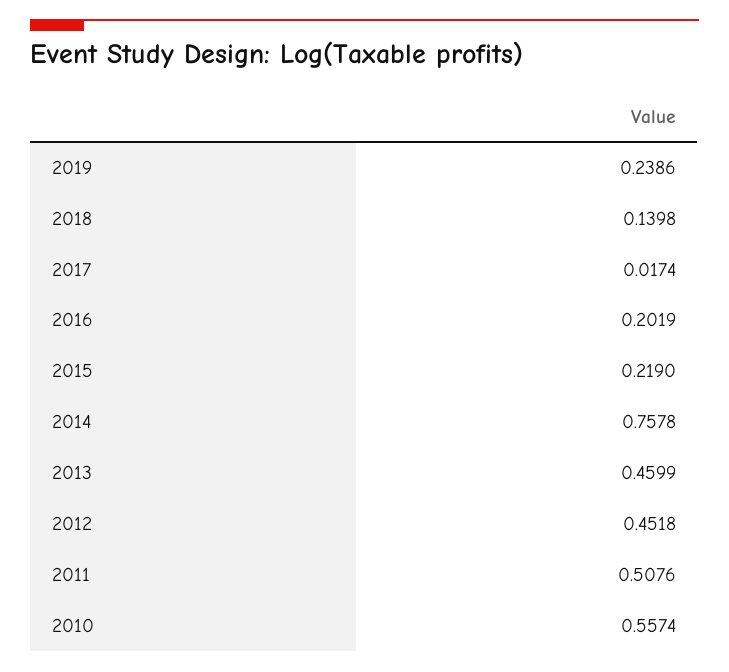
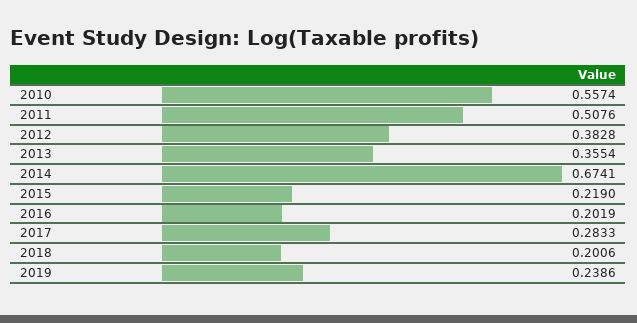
2018: 0.1398 -> 0.2006
2017: 0.0174 -> 0.2833
2014: 0.7578 -> 0.6741
2013: 0.4599 -> 0.3554
2012: 0.4518 -> 0.3828

